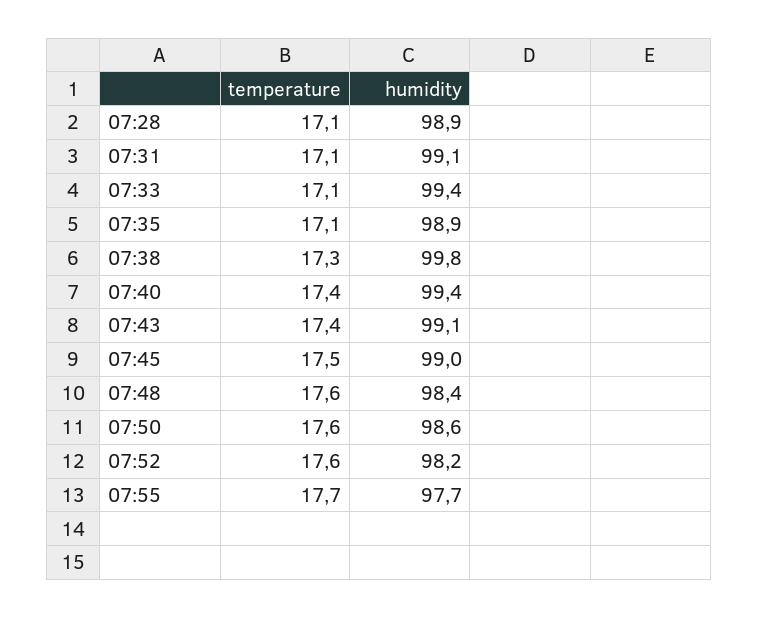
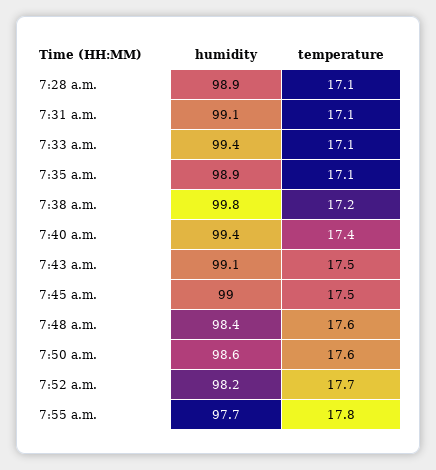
temperature, 07:38: 17.3 -> 17.2
temperature, 07:43: 17.4 -> 17.5
temperature, 07:52: 17.6 -> 17.7
temperature, 07:55: 17.7 -> 17.8

